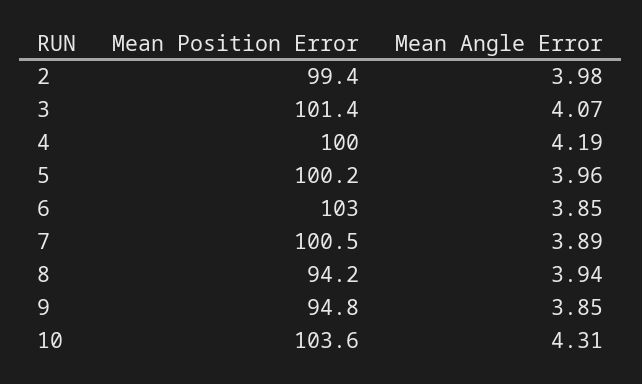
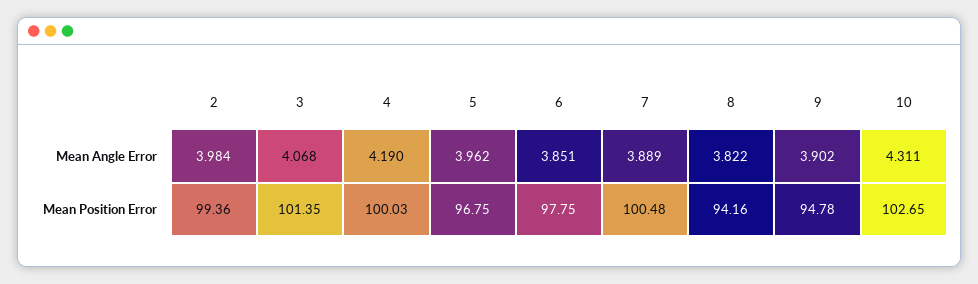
Mean Position Error, 5: 100.2 -> 96.75
Mean Position Error, 6: 103 -> 97.75
Mean Angle Error, 8: 3.94 -> 3.822
Mean Angle Error, 9: 3.85 -> 3.902
Mean Position Error, 10: 103.6 -> 102.65

